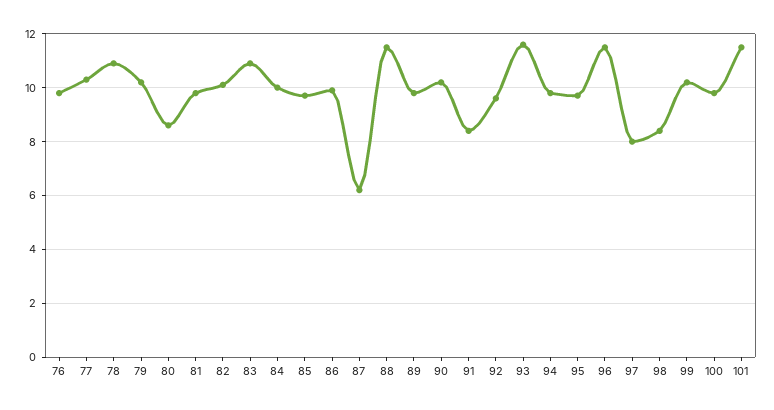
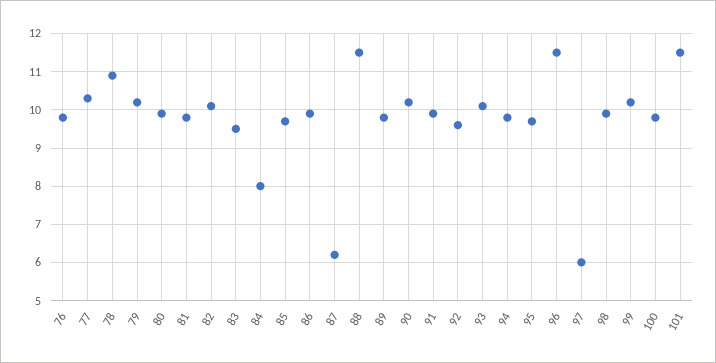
80: 8.5 -> 10
83: 11 -> 9.5
84: 10 -> 8
91: 8.5 -> 10
93: 11.5 -> 10
97: 8 -> 6
98: 8.5 -> 10

